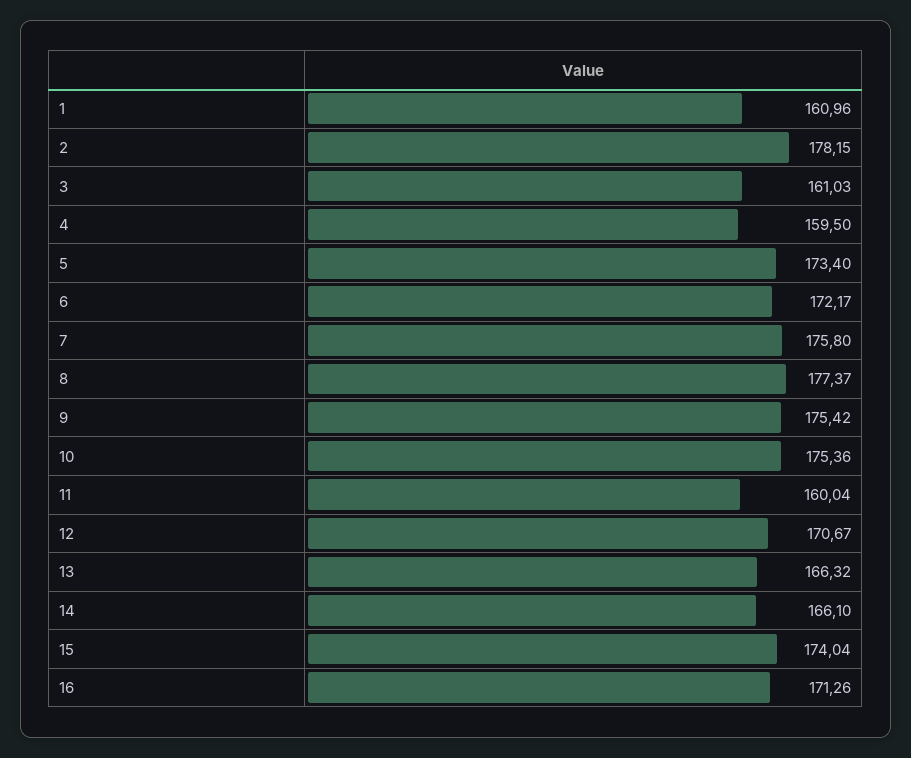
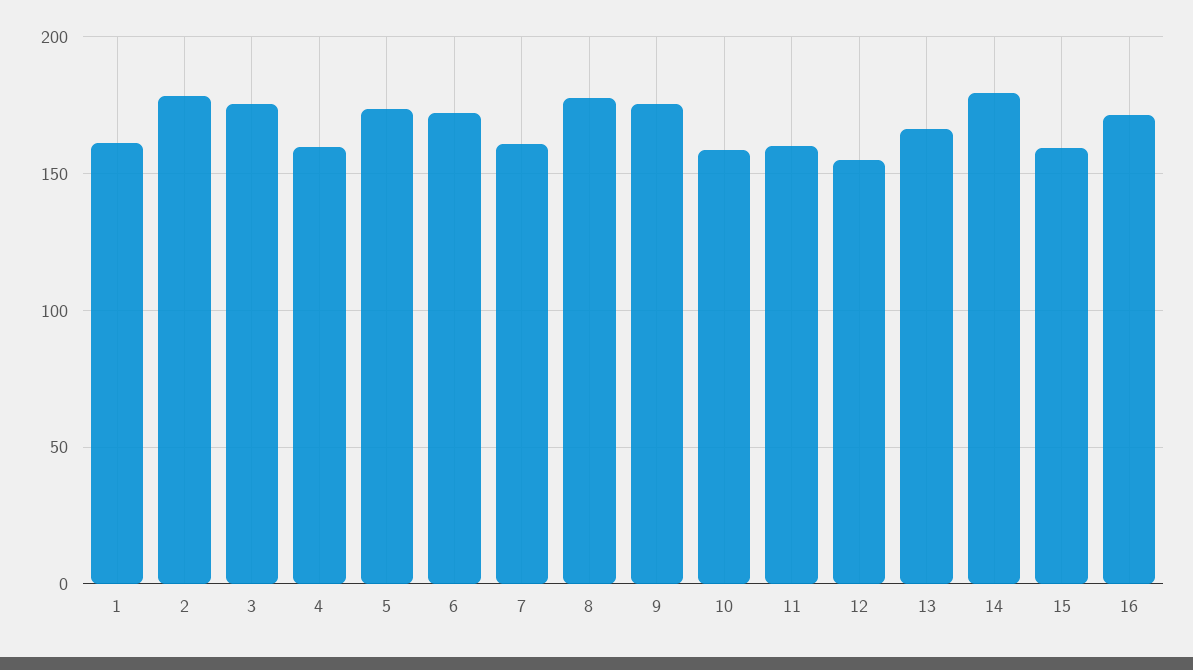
3: 161.03 -> 175
7: 175.8 -> 160
10: 175.36 -> 160
12: 170.67 -> 155
14: 166.1 -> 180
15: 174.04 -> 160

